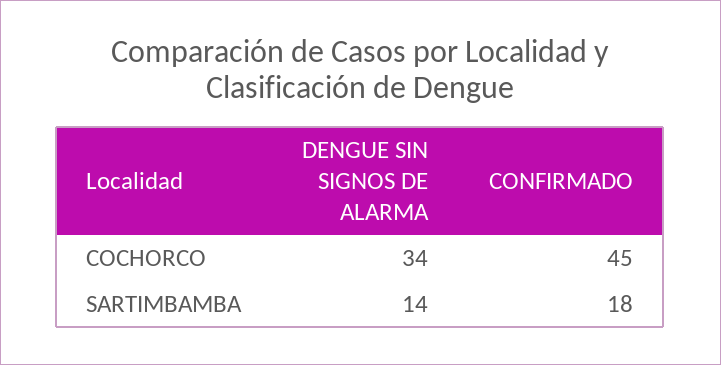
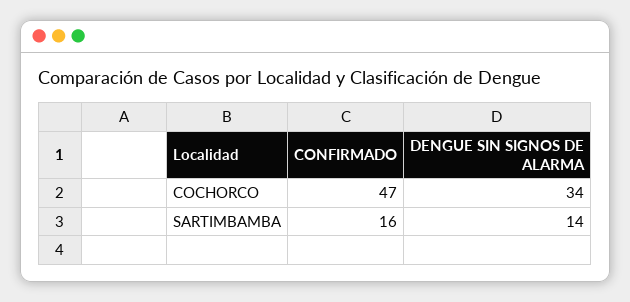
CONFIRMADO, COCHORCO: 45 -> 47
CONFIRMADO, SARTIMBAMBA: 18 -> 16

